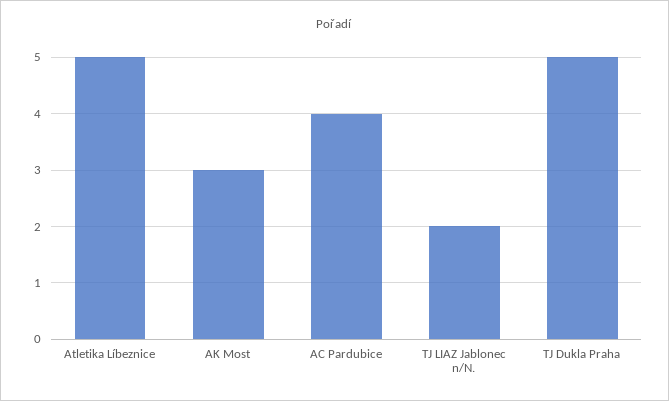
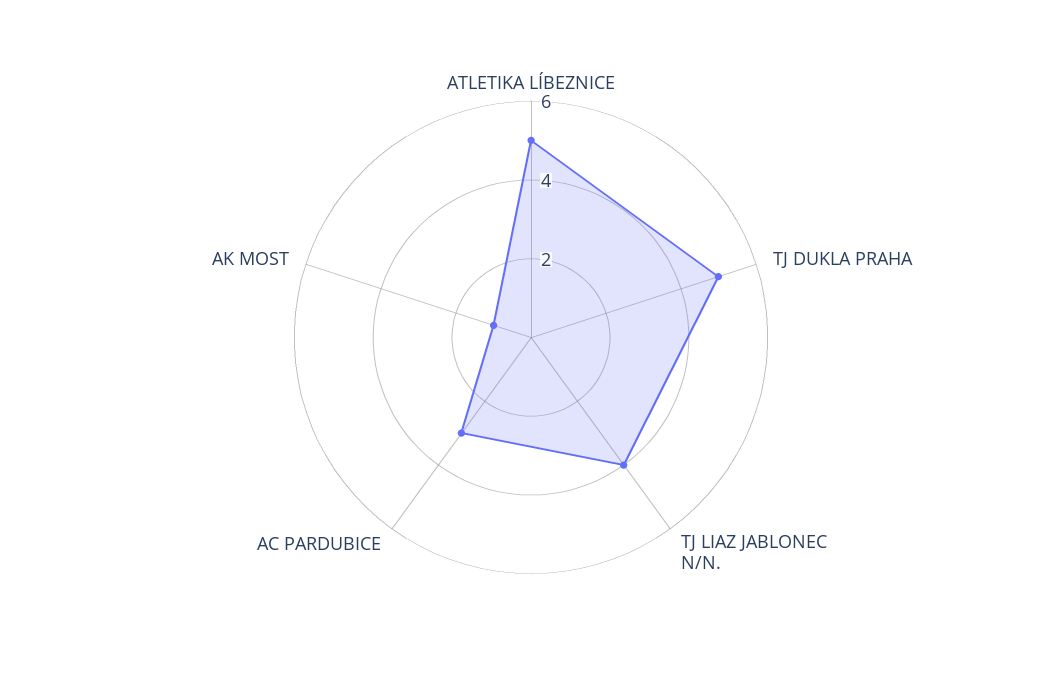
AK Most: 3 -> 1
AC Pardubice: 4 -> 3
TJ LIAZ Jablonec n/N.: 2 -> 4

